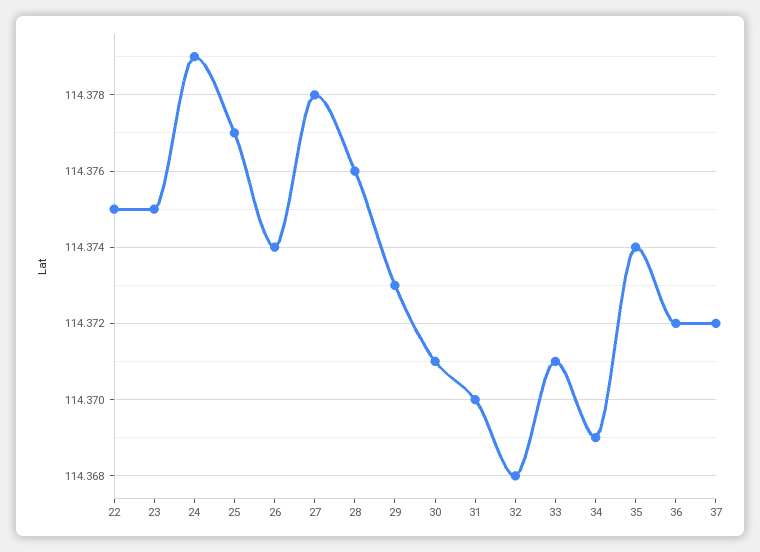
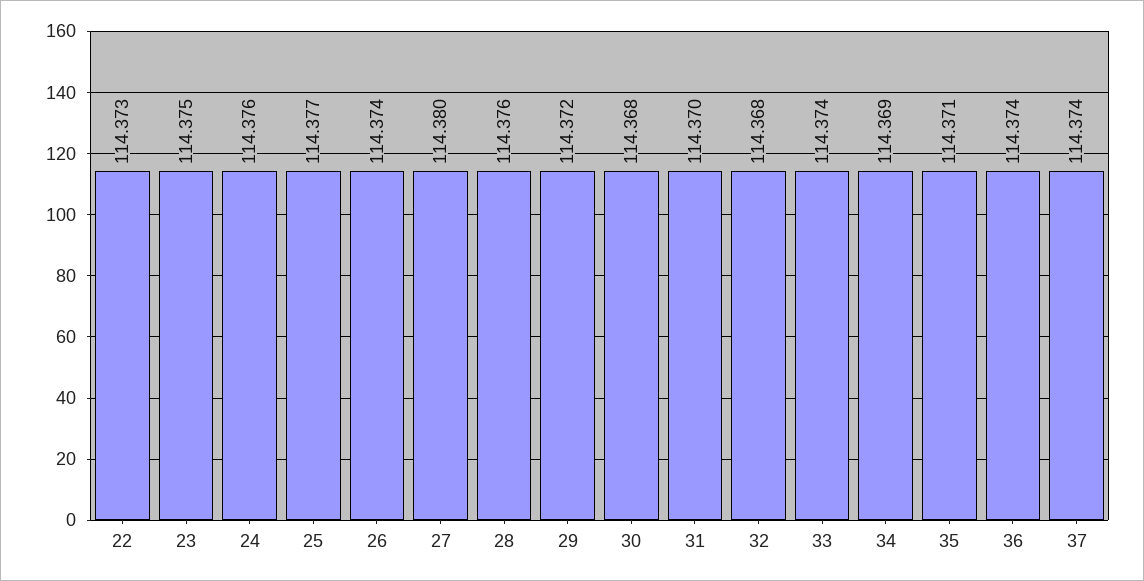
22: 114.375 -> 114.373
24: 114.379 -> 114.376
27: 114.378 -> 114.38
29: 114.373 -> 114.372
30: 114.371 -> 114.368
33: 114.371 -> 114.374
35: 114.374 -> 114.371
36: 114.372 -> 114.374
37: 114.372 -> 114.374

